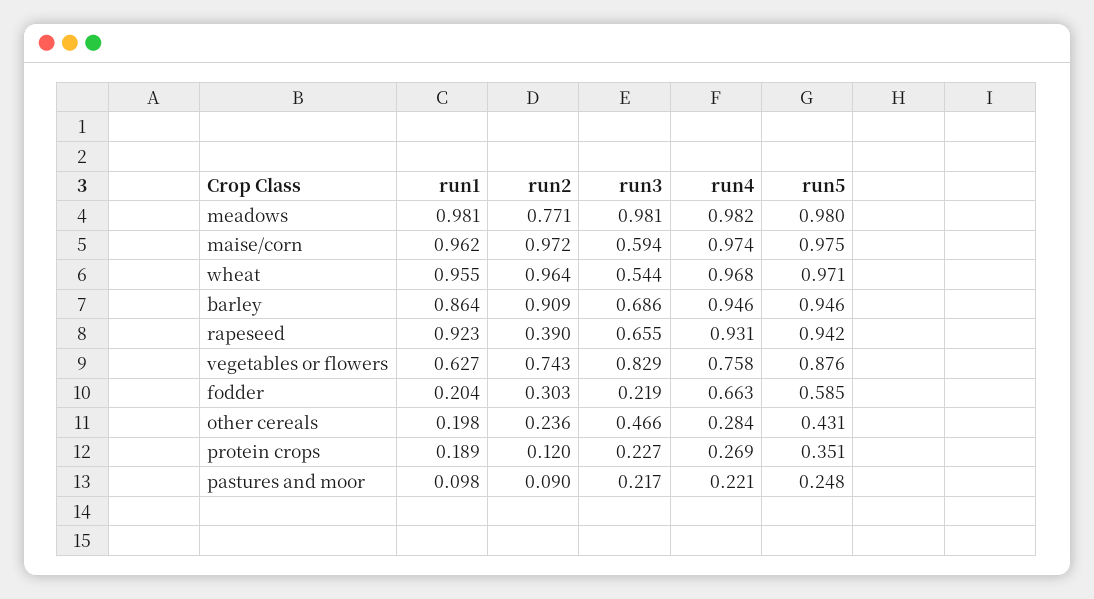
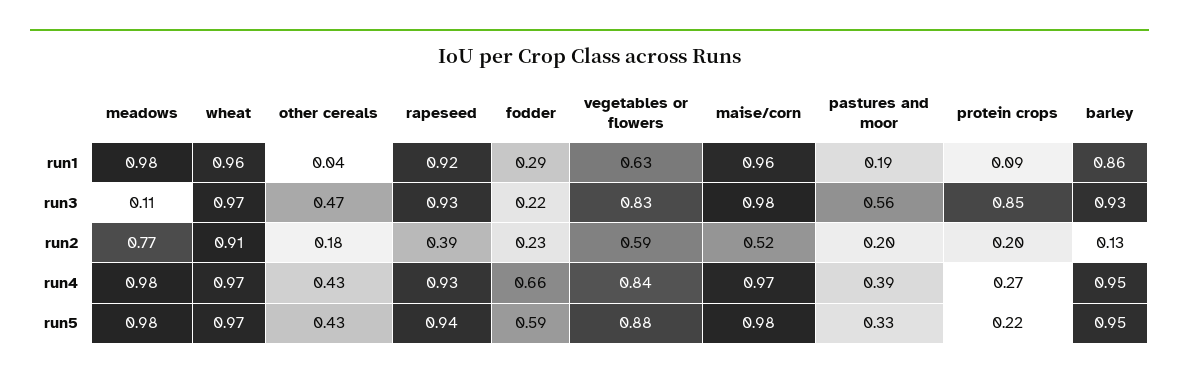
run3, meadows: 0.981 -> 0.11
run2, maise/corn: 0.972 -> 0.52
run3, maise/corn: 0.594 -> 0.98
run2, wheat: 0.964 -> 0.91
run3, wheat: 0.544 -> 0.97
run2, barley: 0.909 -> 0.13
run3, barley: 0.686 -> 0.93
run3, rapeseed: 0.655 -> 0.93
run2, vegetables or flowers: 0.743 -> 0.59
run4, vegetables or flowers: 0.758 -> 0.84
run1, fodder: 0.204 -> 0.29
run2, fodder: 0.303 -> 0.23
run1, other cereals: 0.198 -> 0.04
run2, other cereals: 0.236 -> 0.18
run4, other cereals: 0.284 -> 0.43
run1, protein crops: 0.189 -> 0.09
run2, protein crops: 0.12 -> 0.2
run3, protein crops: 0.227 -> 0.85
run5, protein crops: 0.351 -> 0.22
run1, pastures and moor: 0.098 -> 0.19
run2, pastures and moor: 0.09 -> 0.2
run3, pastures and moor: 0.217 -> 0.56
run4, pastures and moor: 0.221 -> 0.39
run5, pastures and moor: 0.248 -> 0.33

